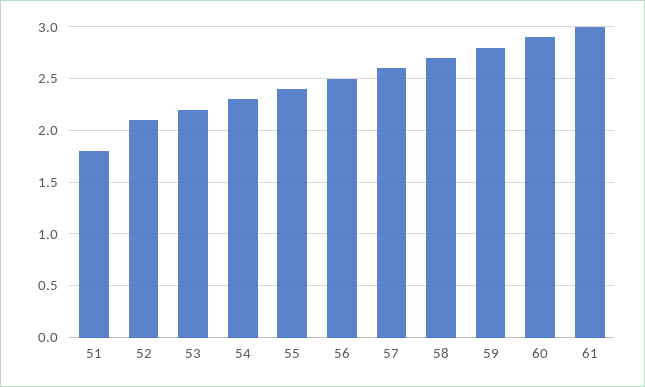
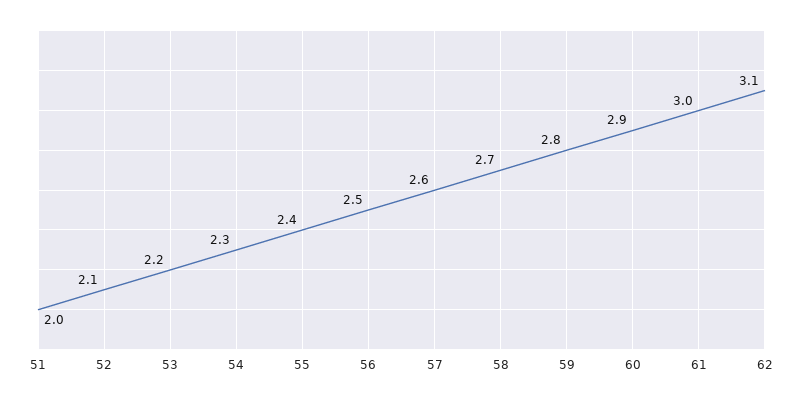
51: 1.8 -> 2
62: none -> 3.1

